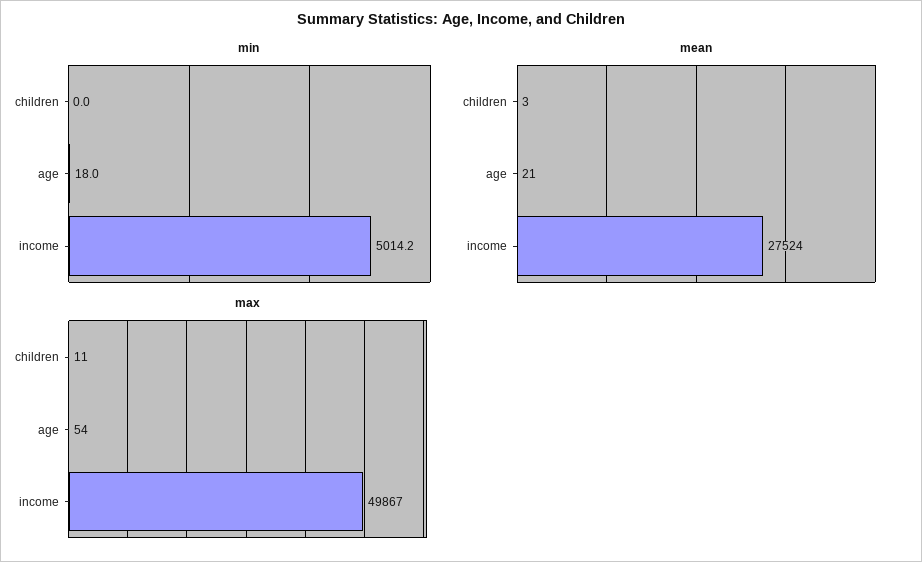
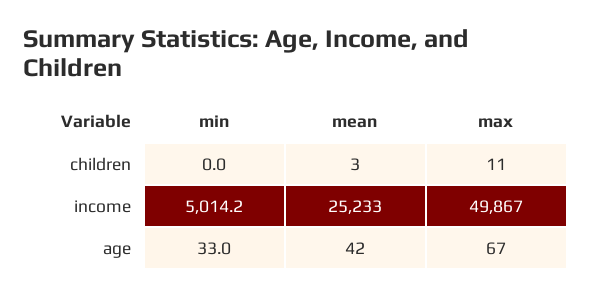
min, age: 18 -> 33
mean, age: 21 -> 42
mean, income: 27524 -> 25233
max, age: 54 -> 67

